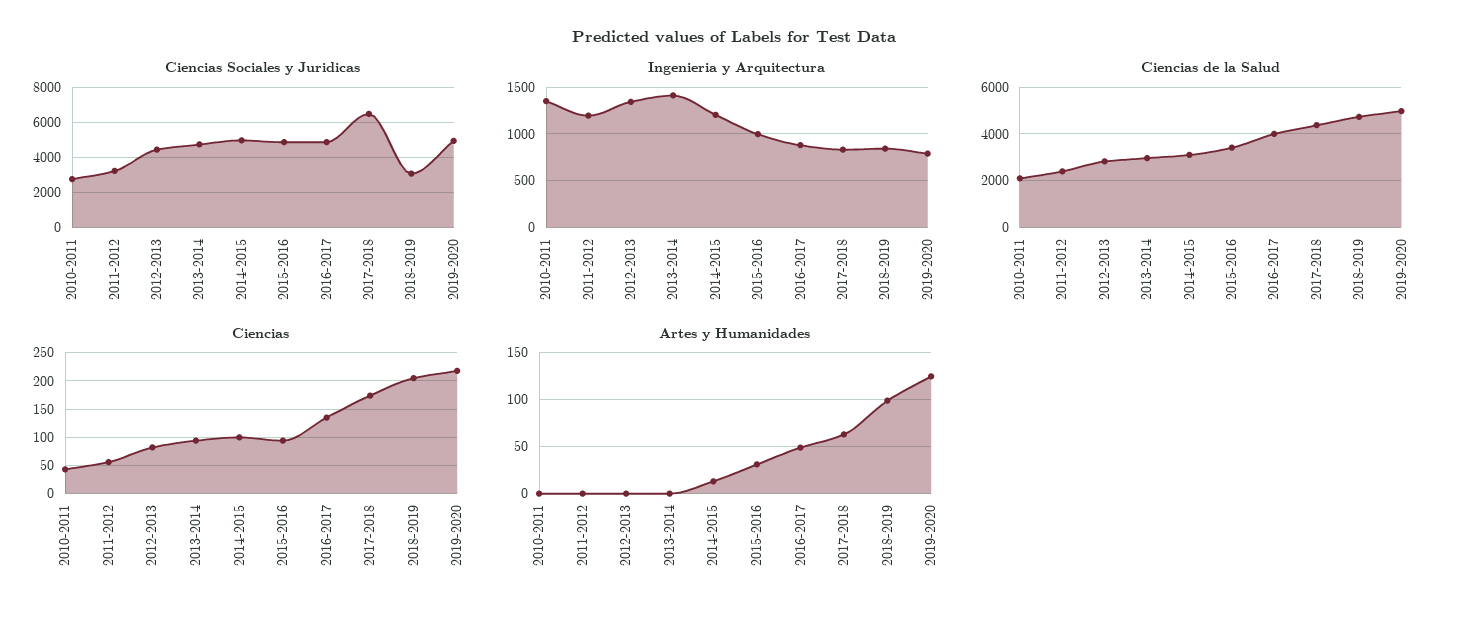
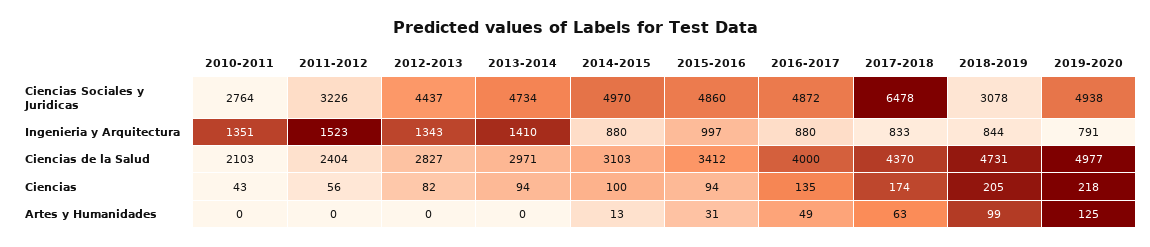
Ingenieria y Arquitectura, 2011-2012: 1200 -> 1523
Ingenieria y Arquitectura, 2014-2015: 1200 -> 880

